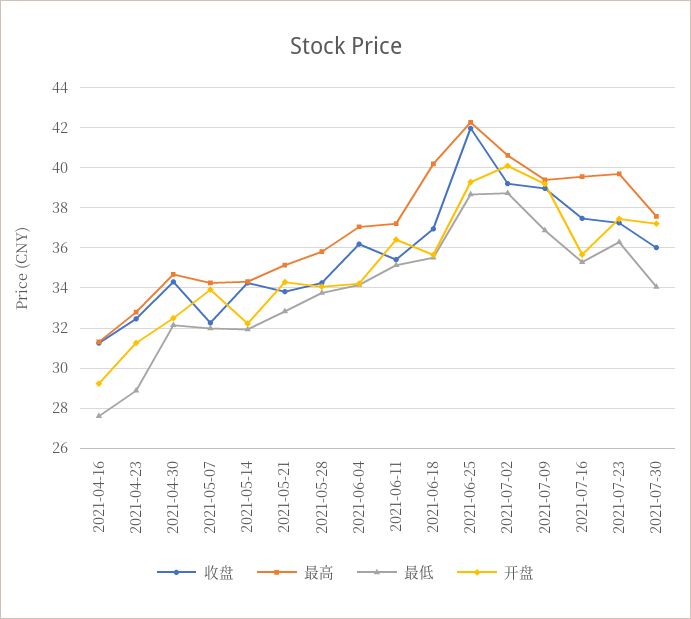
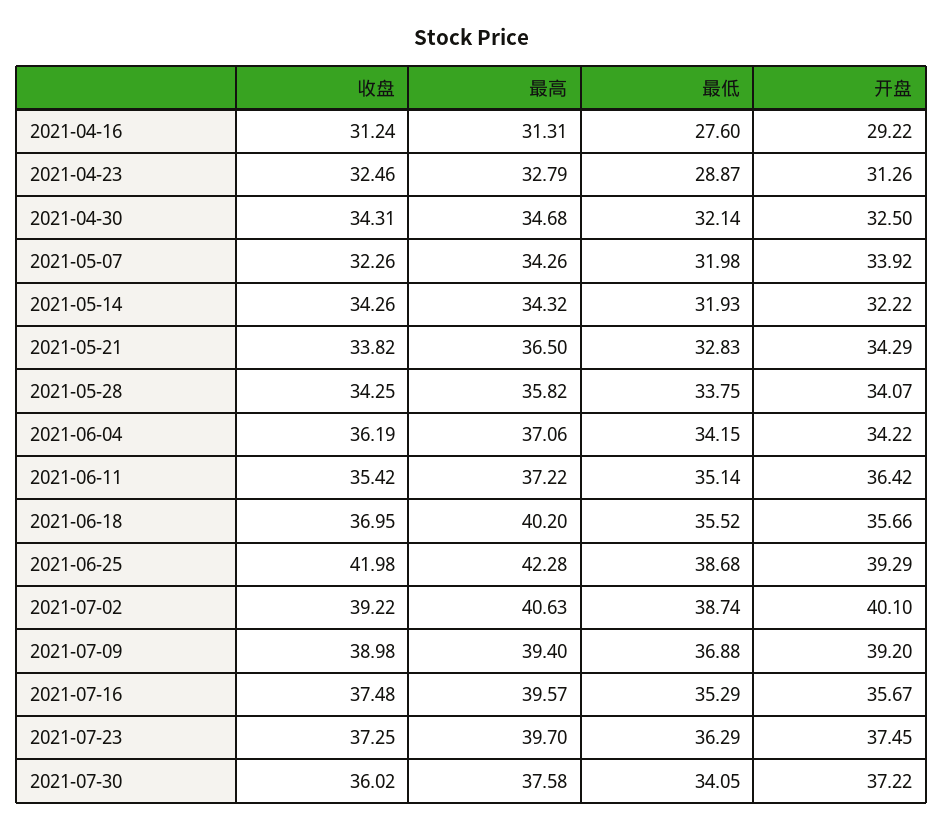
最高, 2021-05-21: 35 -> 36.5

